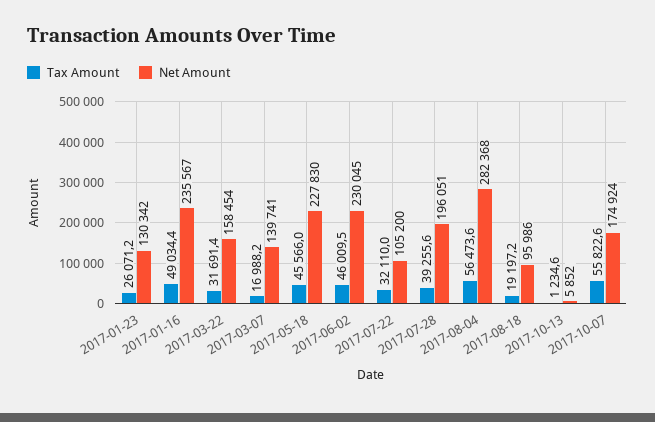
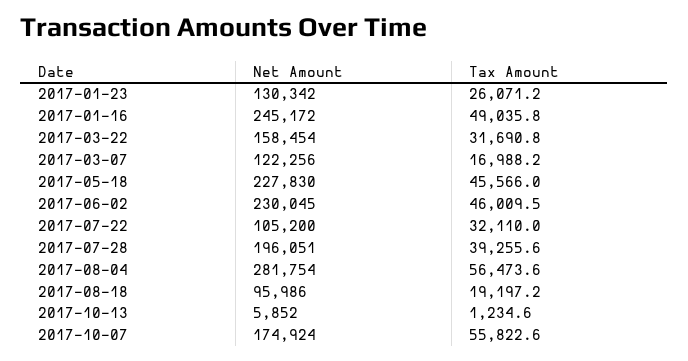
Tax Amount, 2017-01-16: 49034.4 -> 49035.8
Net Amount, 2017-01-16: 235567 -> 245172
Tax Amount, 2017-03-22: 31691.4 -> 31690.8
Net Amount, 2017-03-07: 139741 -> 122256
Net Amount, 2017-08-04: 282368 -> 281754

